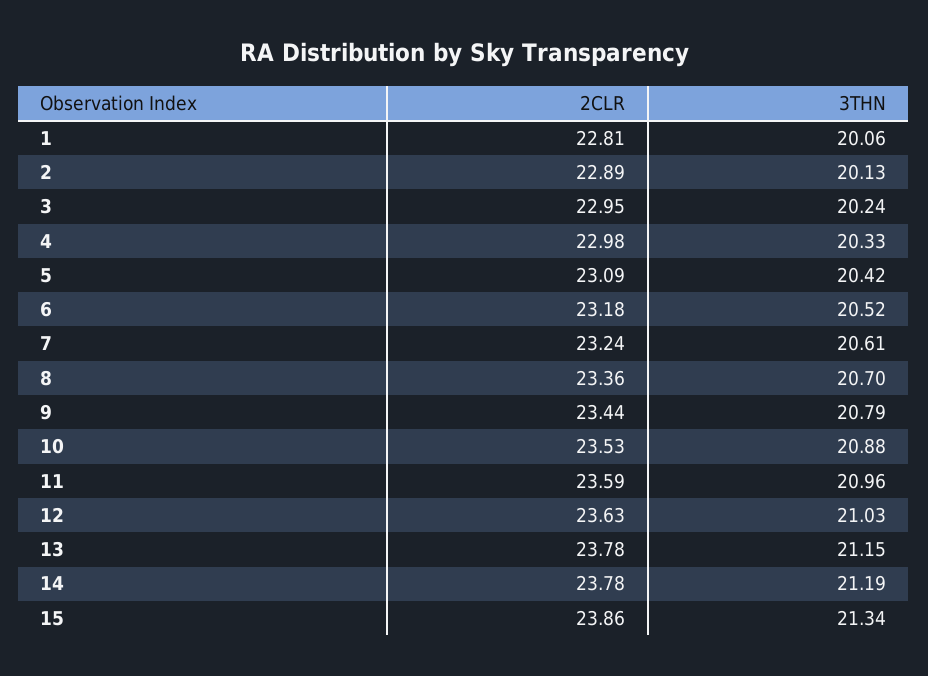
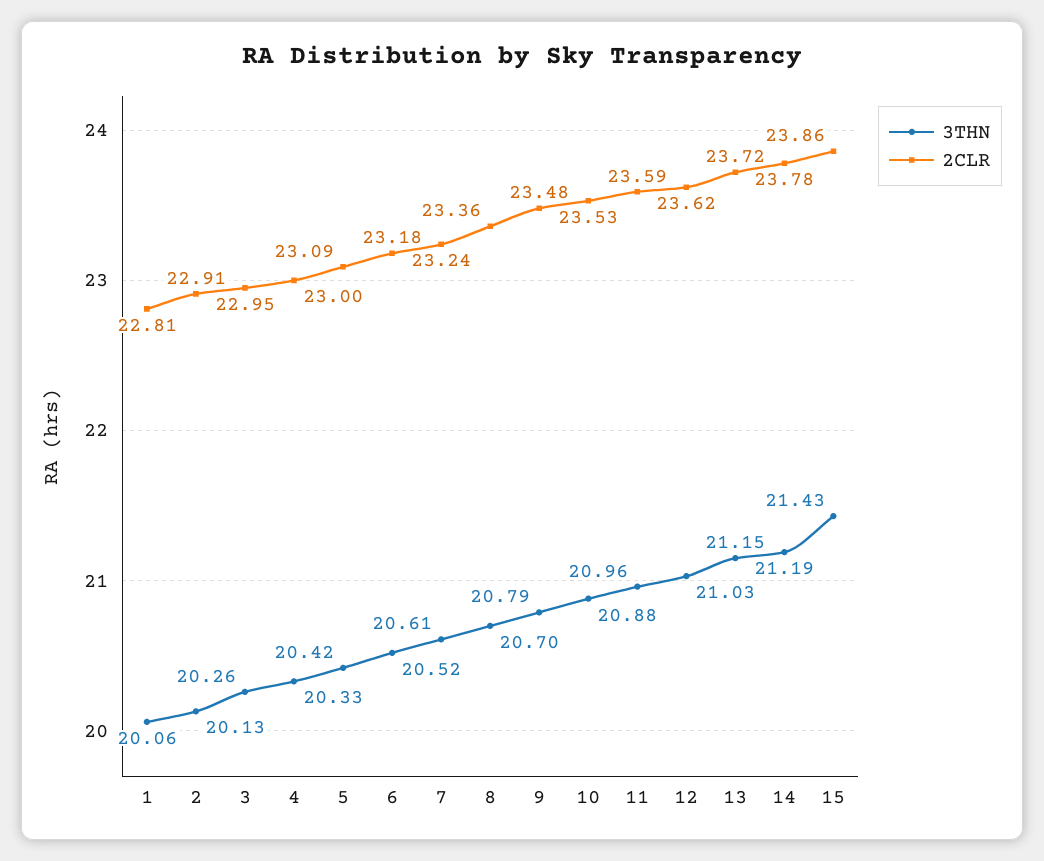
2CLR, 2: 22.89 -> 22.91
3THN, 3: 20.24 -> 20.26
2CLR, 4: 22.98 -> 23
2CLR, 9: 23.44 -> 23.48
2CLR, 12: 23.63 -> 23.62
2CLR, 13: 23.78 -> 23.72
3THN, 15: 21.34 -> 21.43

